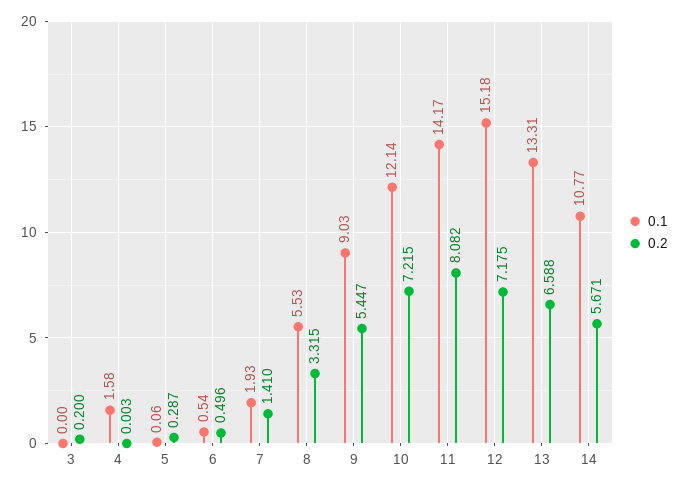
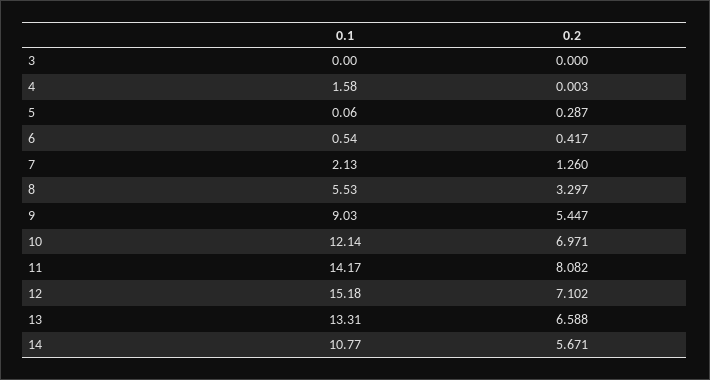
0.2, 3: 0.2 -> 0
0.2, 6: 0.496 -> 0.417
0.1, 7: 1.93 -> 2.13
0.2, 7: 1.41 -> 1.26
0.2, 8: 3.315 -> 3.297
0.2, 10: 7.215 -> 6.971
0.2, 12: 7.175 -> 7.102

